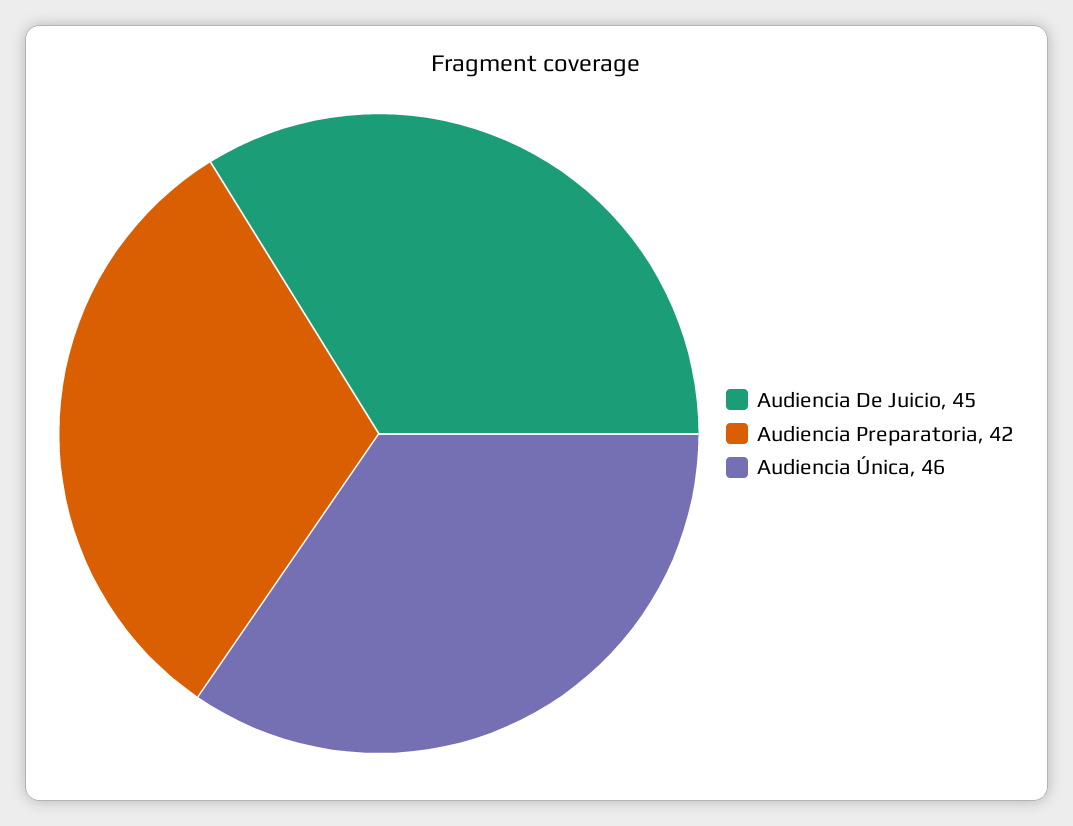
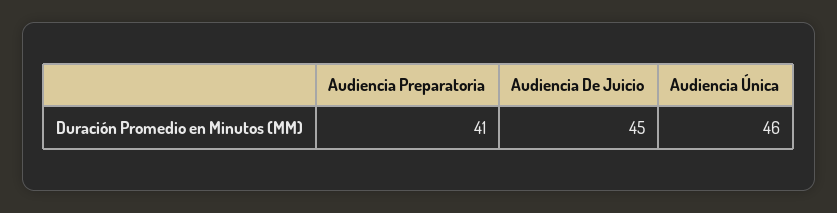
Audiencia Preparatoria: 42 -> 41

